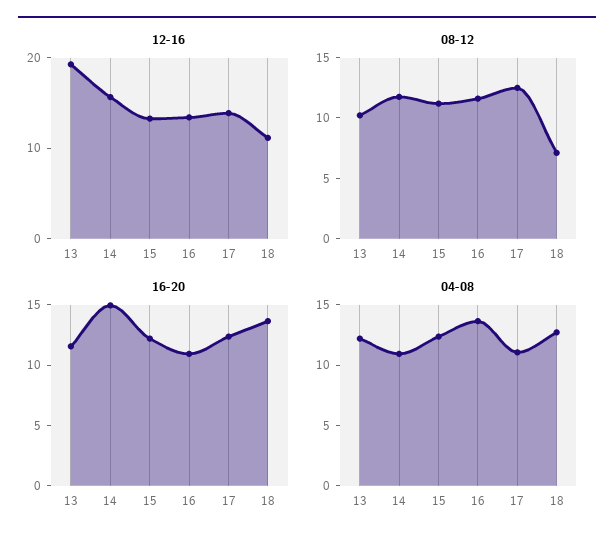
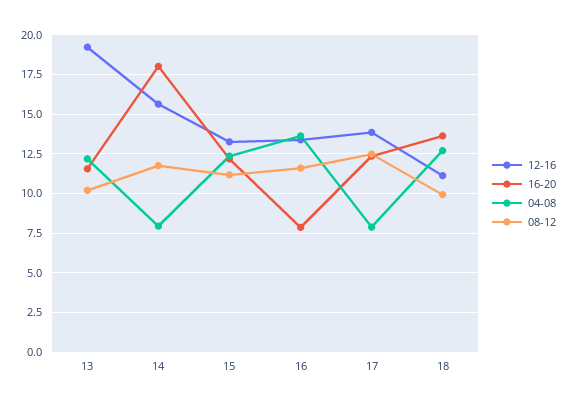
08-12, 18: 7 -> 10
16-20, 14: 15 -> 18
16-20, 16: 11 -> 8
04-08, 14: 11 -> 8
04-08, 17: 11 -> 8

